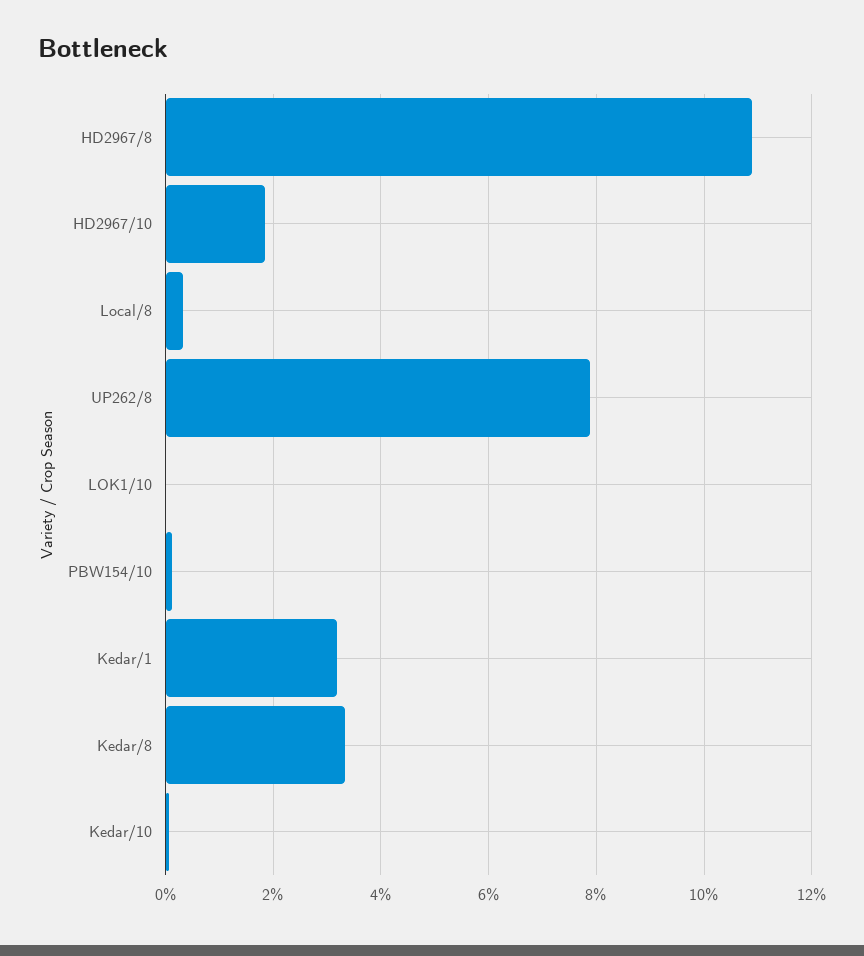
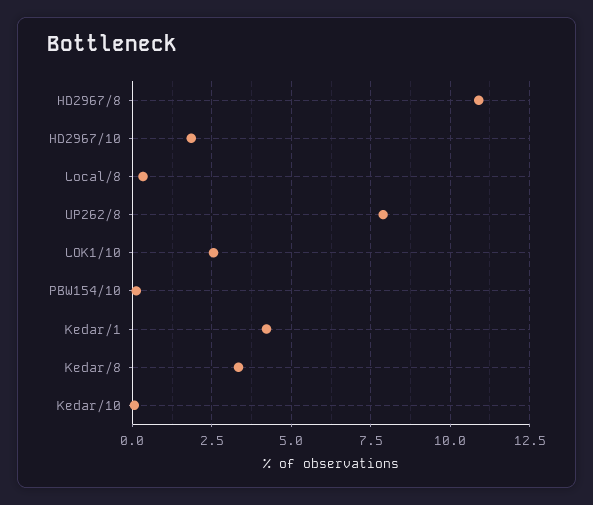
LOK1/10: 0 -> 2.5
Kedar/1: 3.2 -> 4.25

